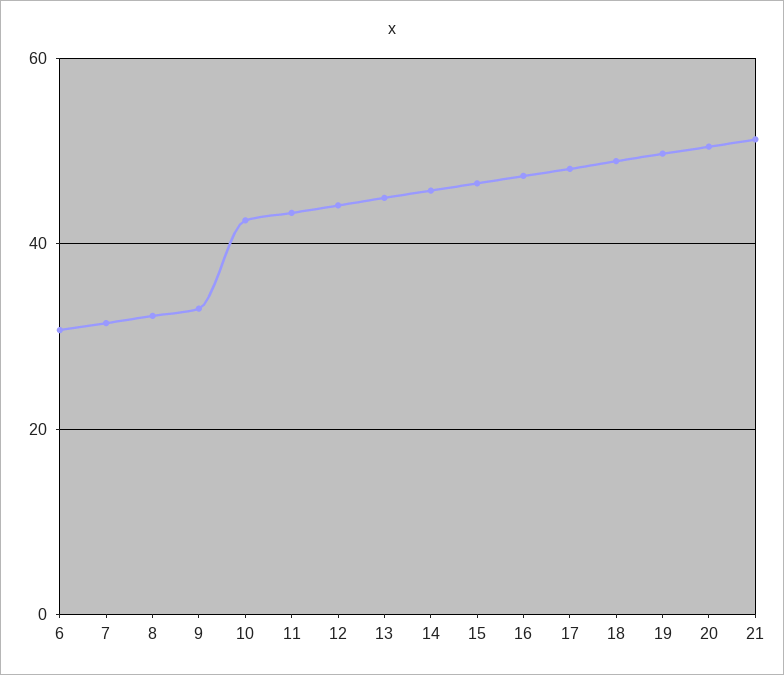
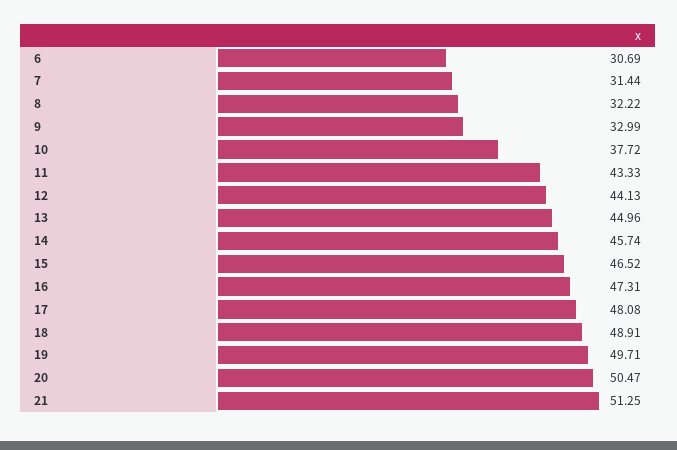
10: 42 -> 37.72

